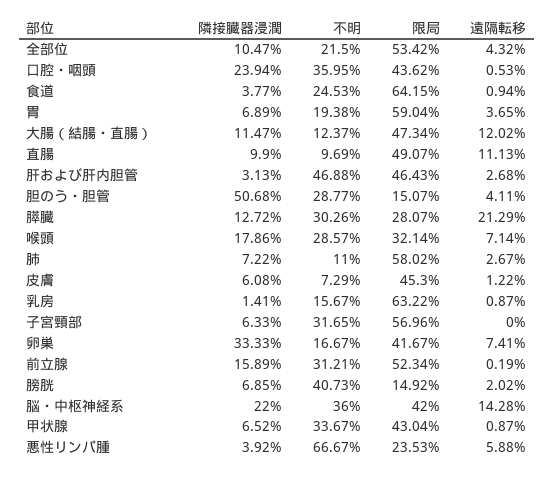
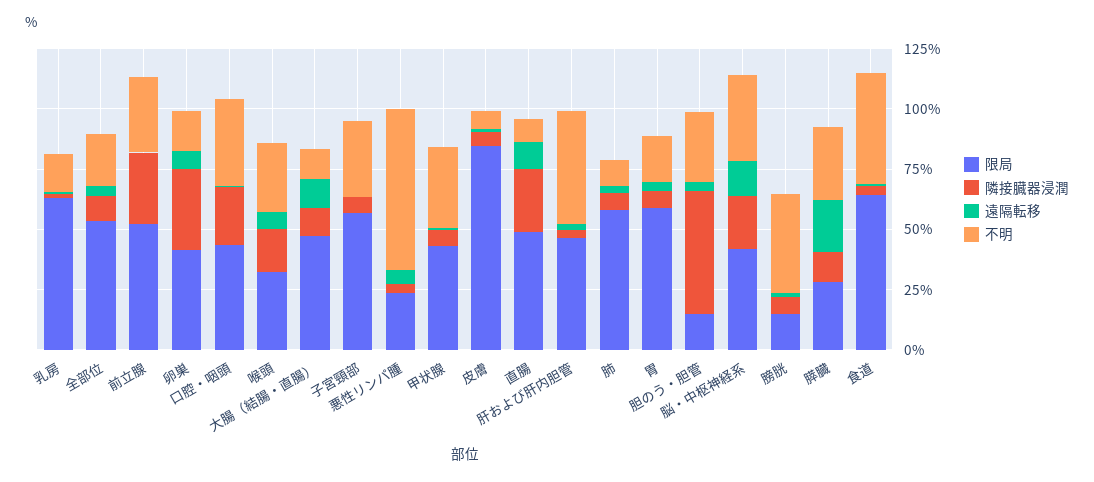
不明, 食道: 24.53 -> 45
隣接臓器浸潤, 直腸: 9.9 -> 25
限局, 皮膚: 45.3 -> 85
隣接臓器浸潤, 前立腺: 15.89 -> 30

